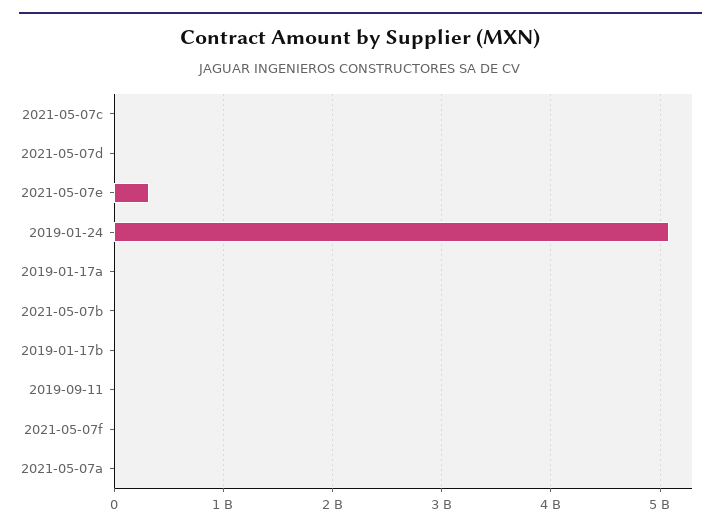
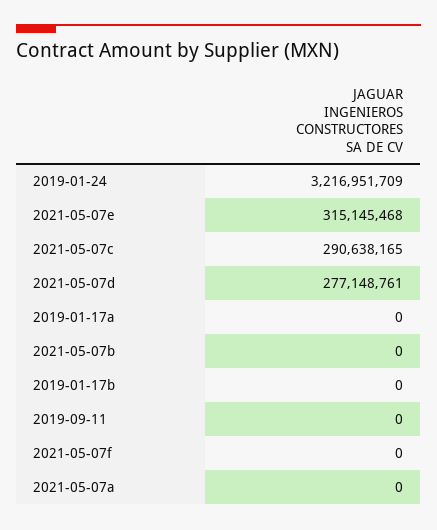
2021-05-07c: 0 -> 290638165
2021-05-07d: 0 -> 277148761
2019-01-24: 5100000000 -> 3216951709

